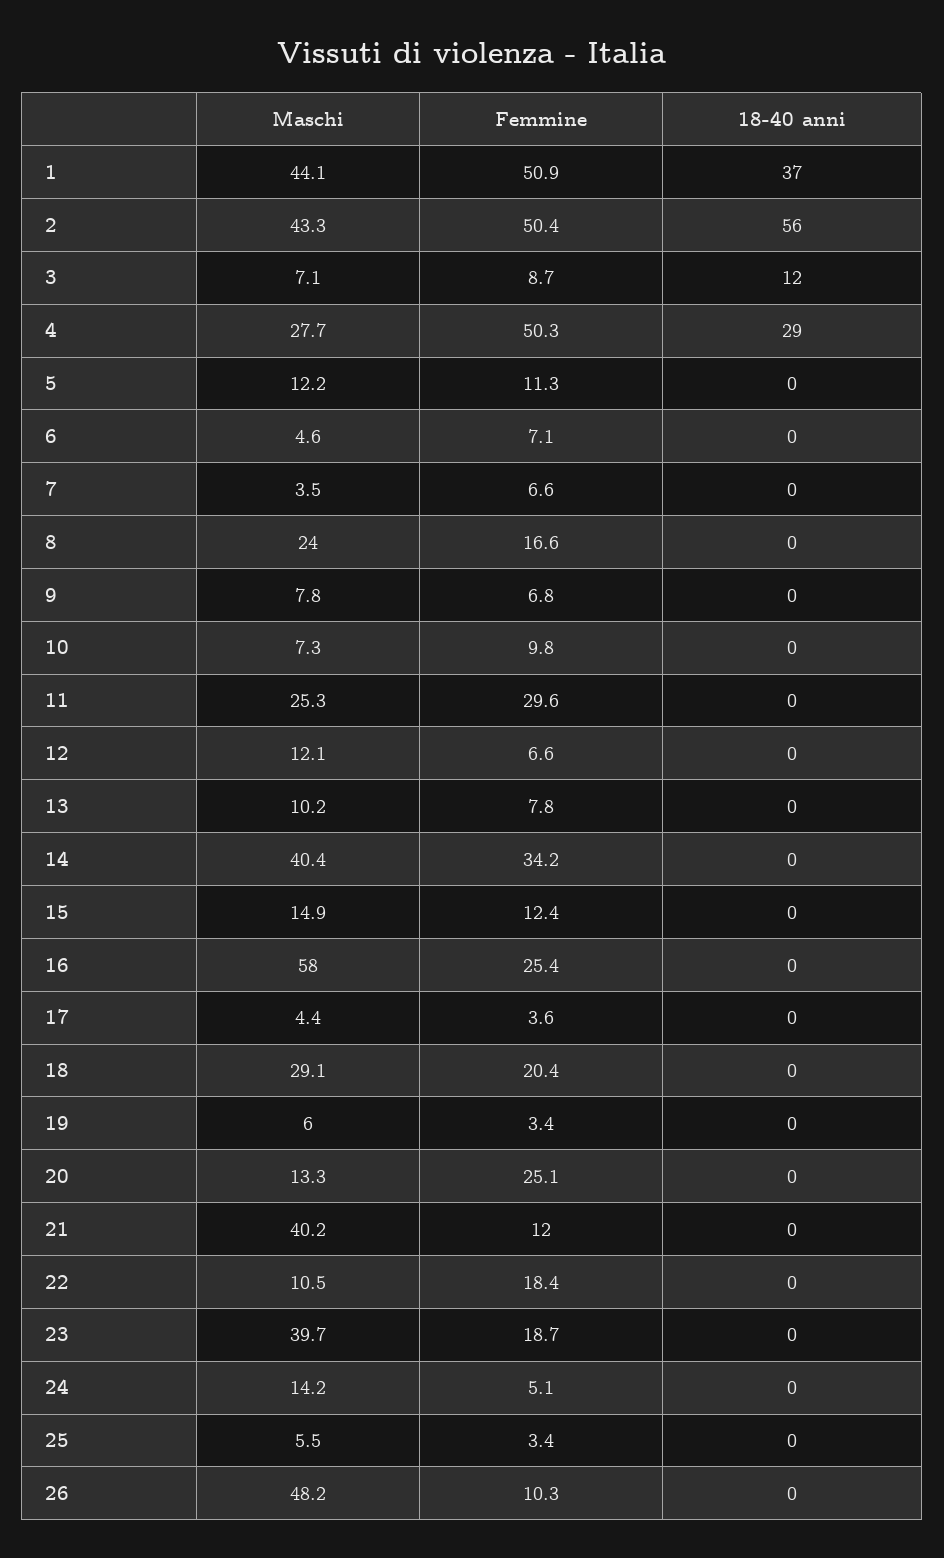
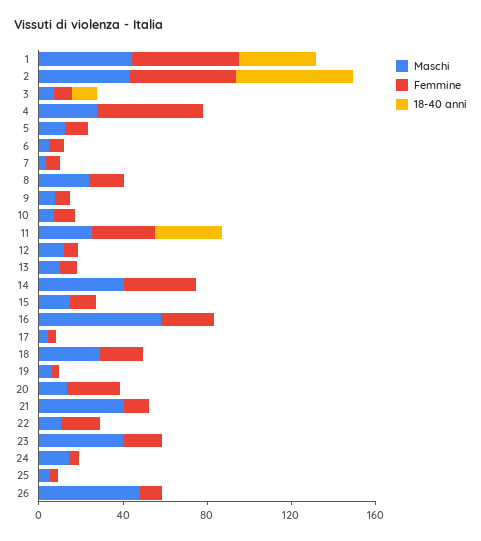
18-40 anni, 4: 29 -> 0
18-40 anni, 11: 0 -> 30

